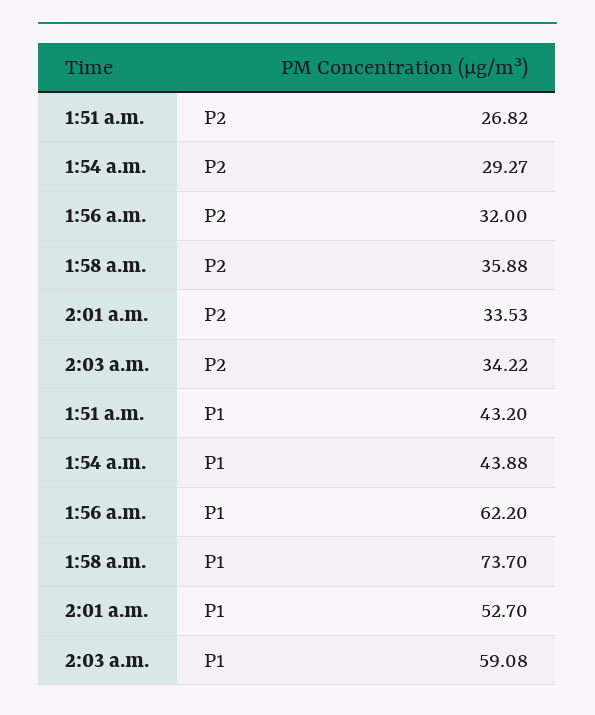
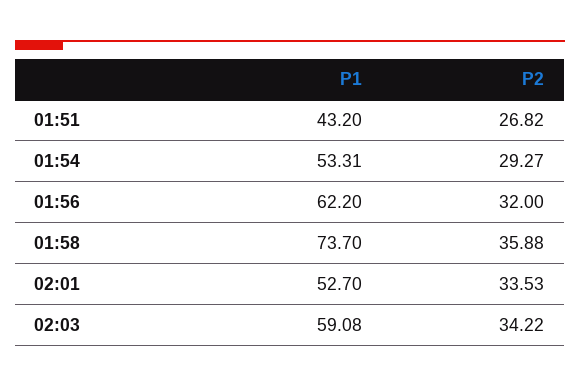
1:54 a.m., P1: 43.88 -> 53.31

